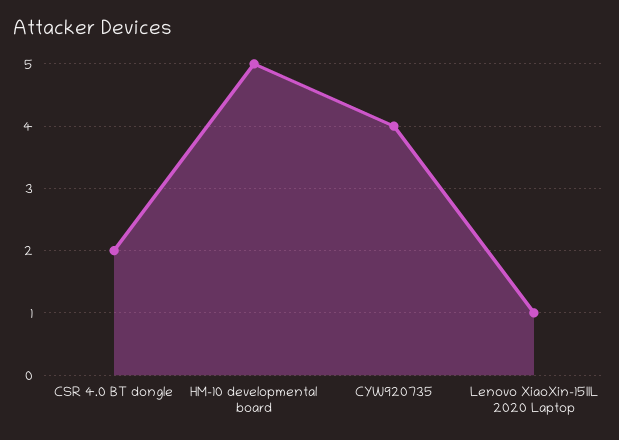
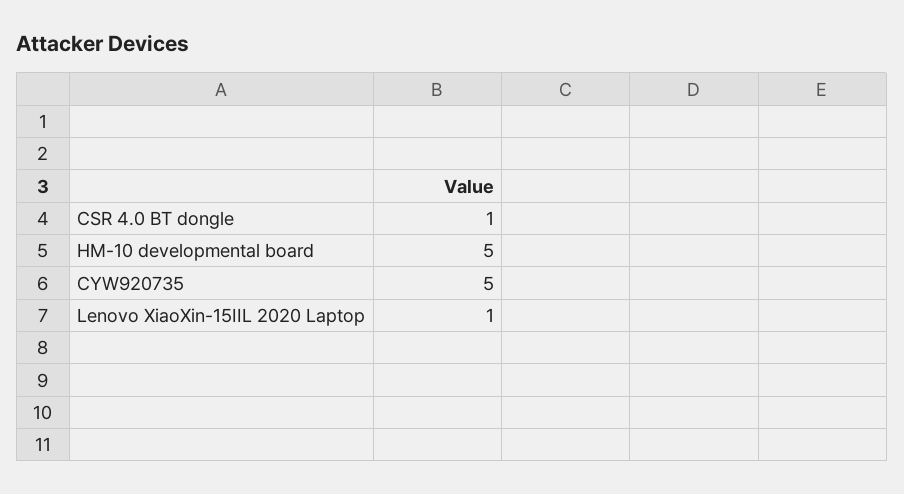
CSR 4.0 BT dongle: 2 -> 1
CYW920735: 4 -> 5

